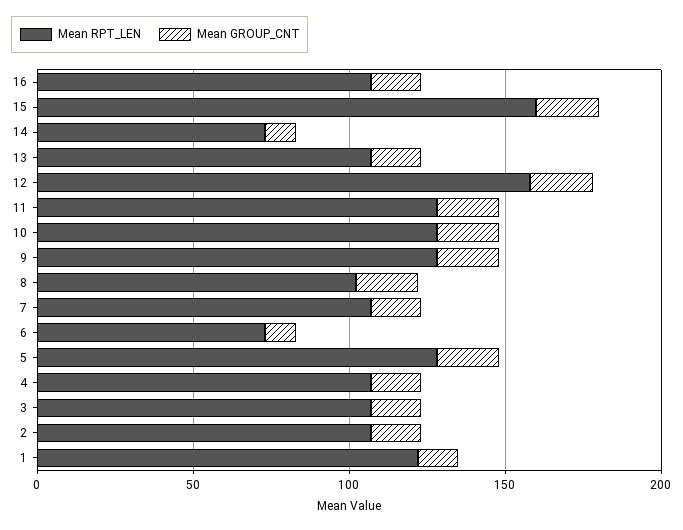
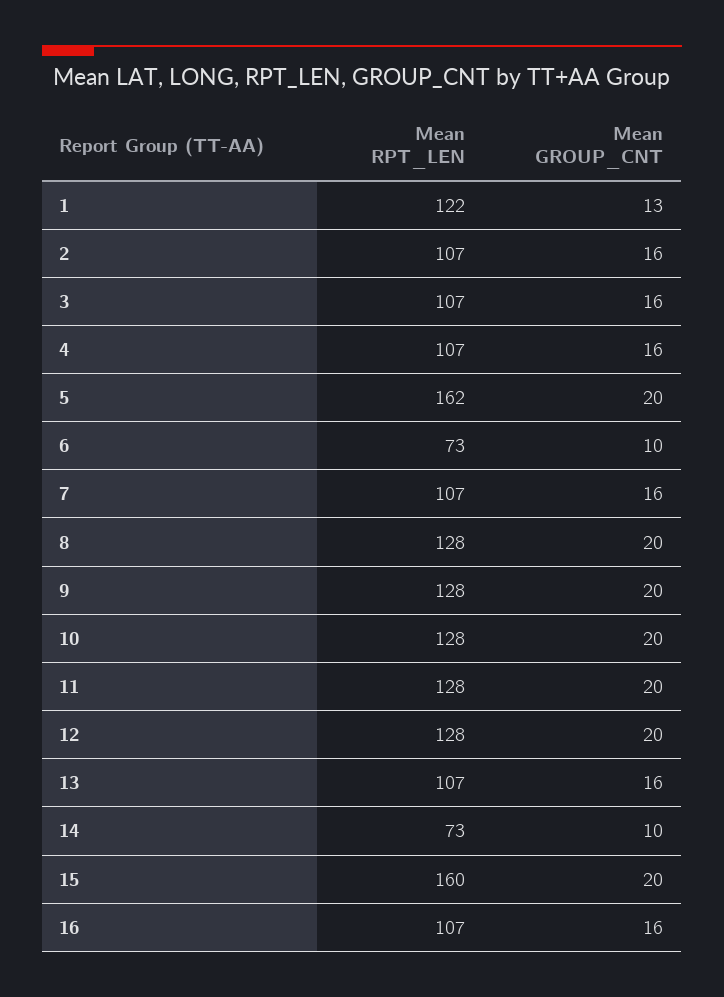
Mean RPT_LEN, 12: 160 -> 128
Mean RPT_LEN, 8: 100 -> 128
Mean RPT_LEN, 5: 130 -> 162

